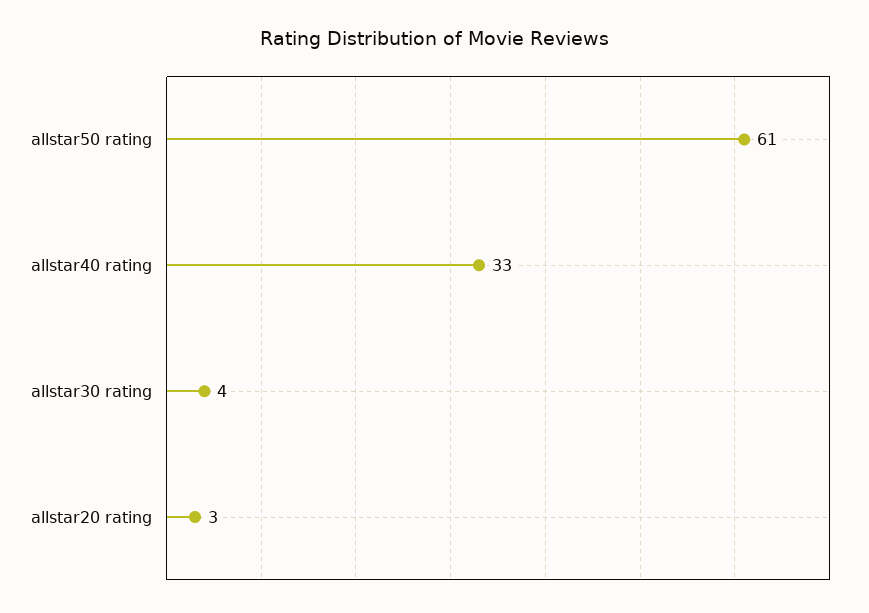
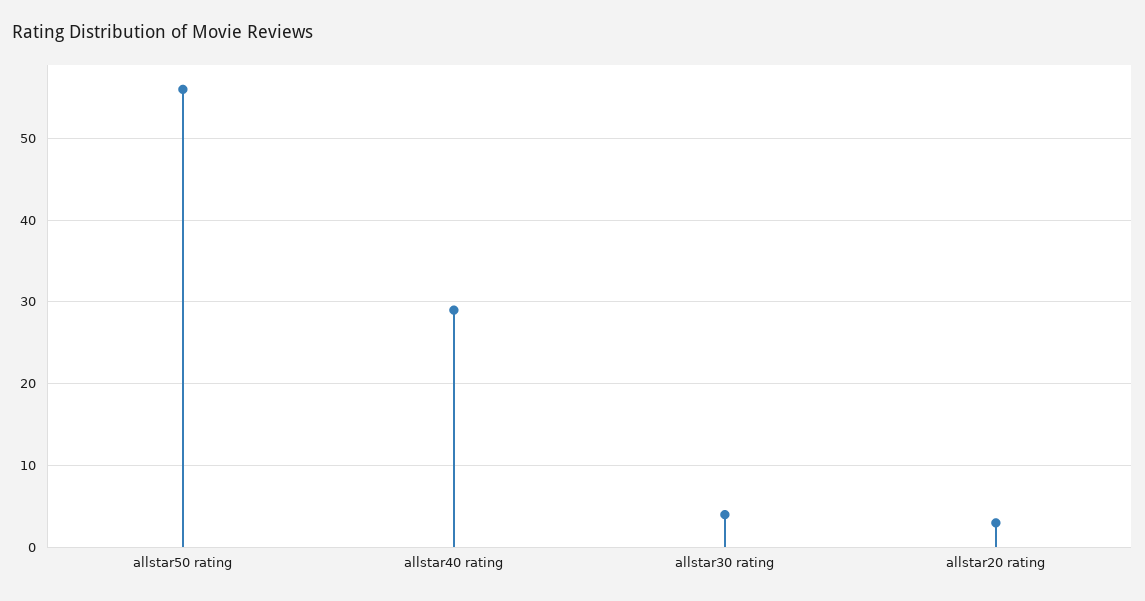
allstar50 rating: 61 -> 56
allstar40 rating: 33 -> 29

